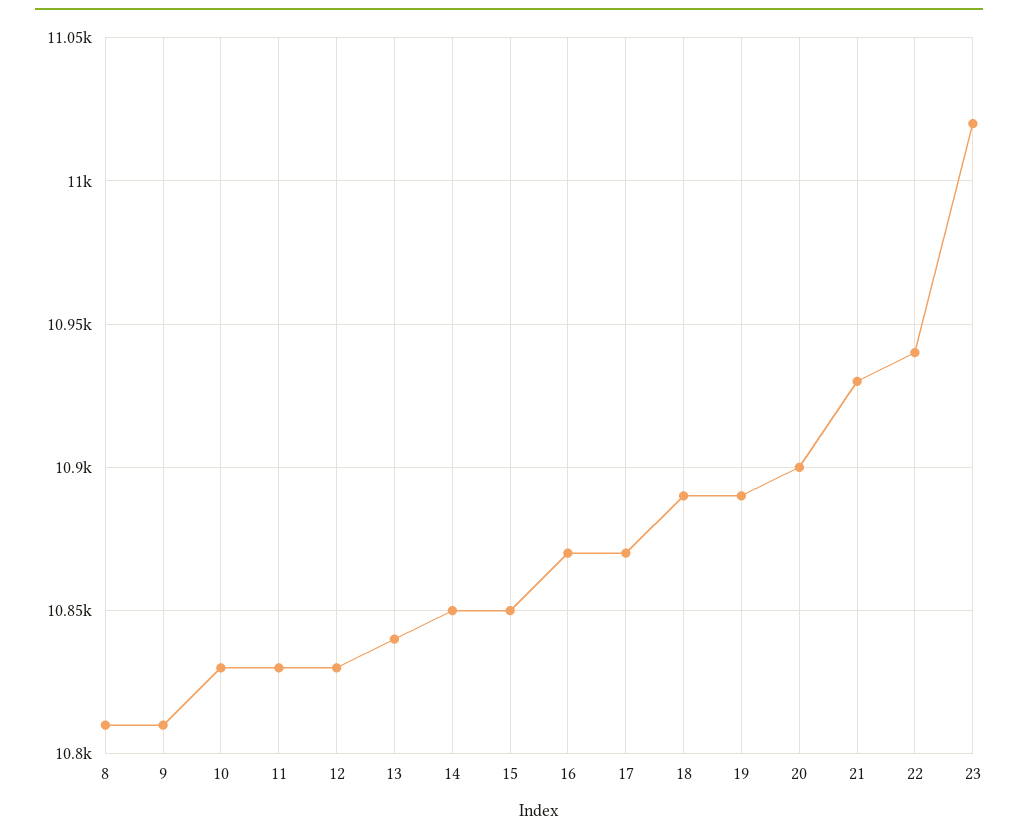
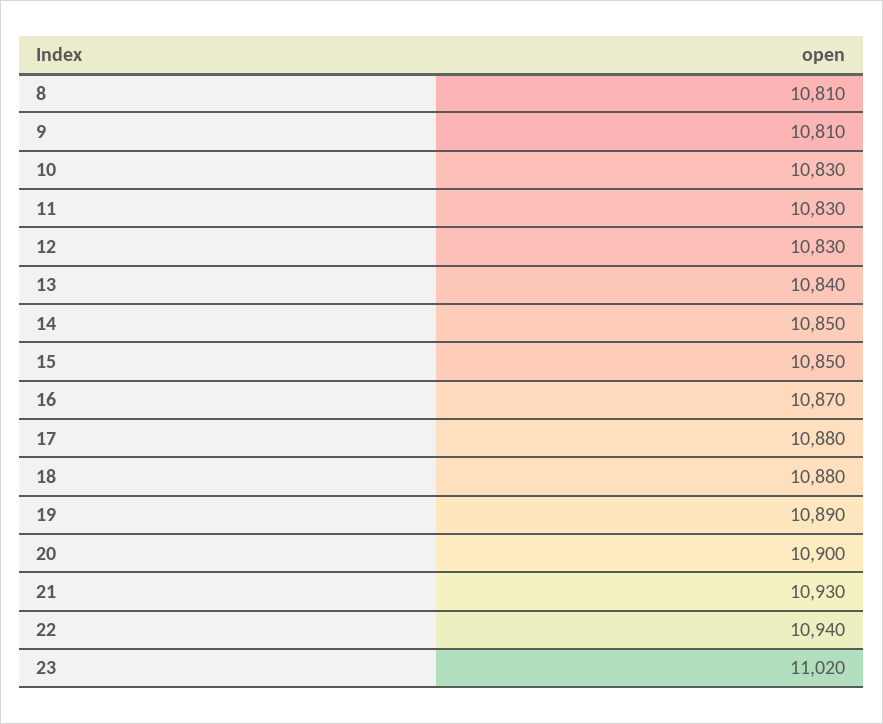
17: 10870 -> 10880
18: 10890 -> 10880

